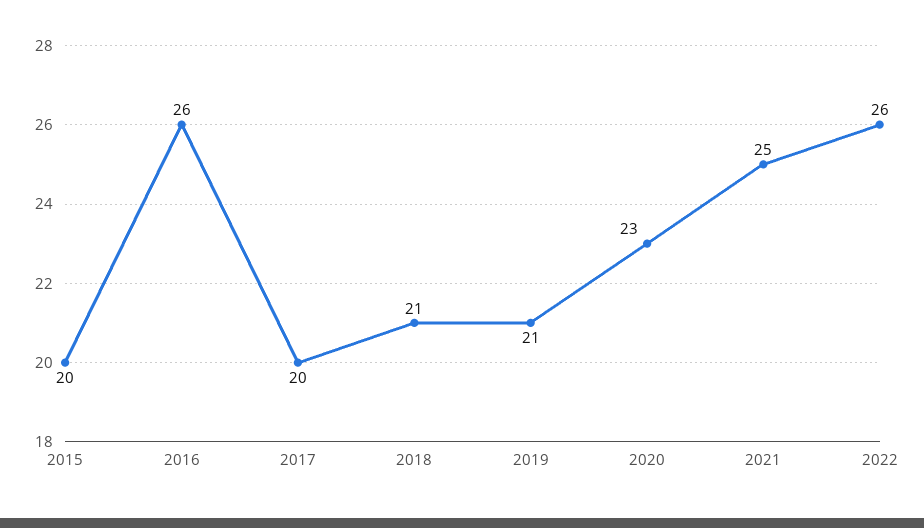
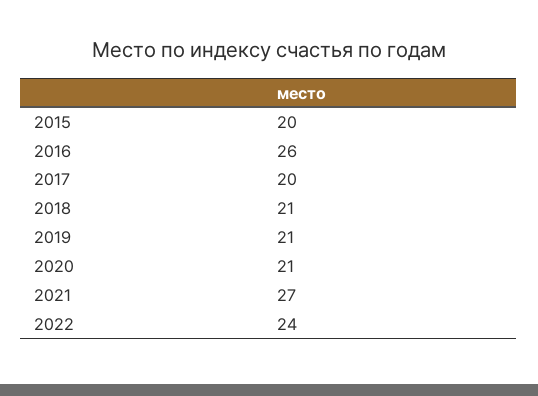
2020: 23 -> 21
2021: 25 -> 27
2022: 26 -> 24

